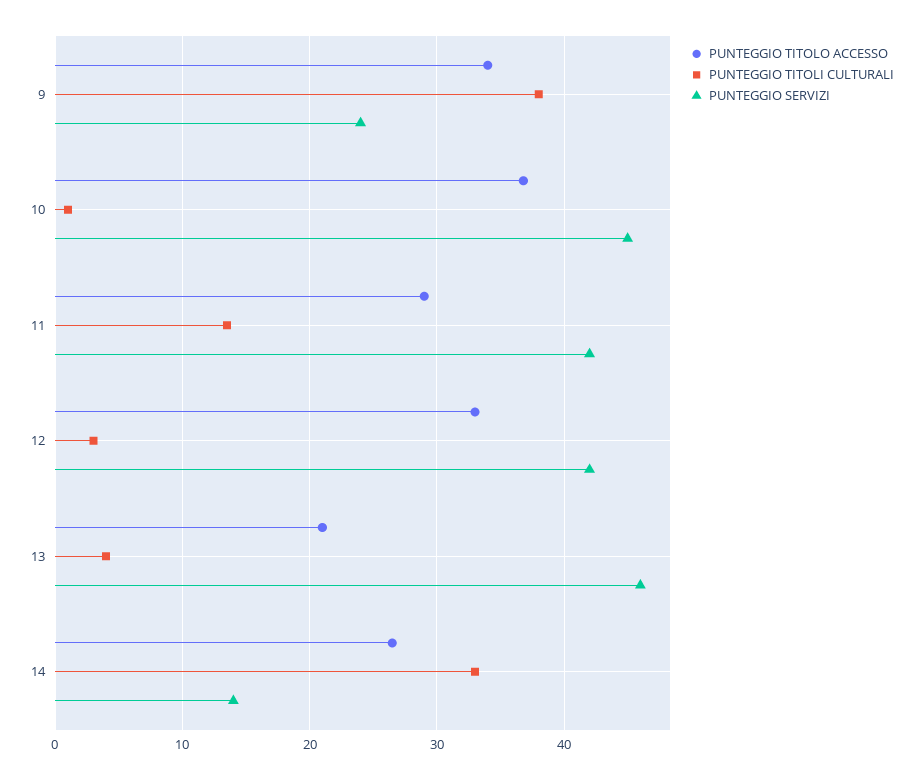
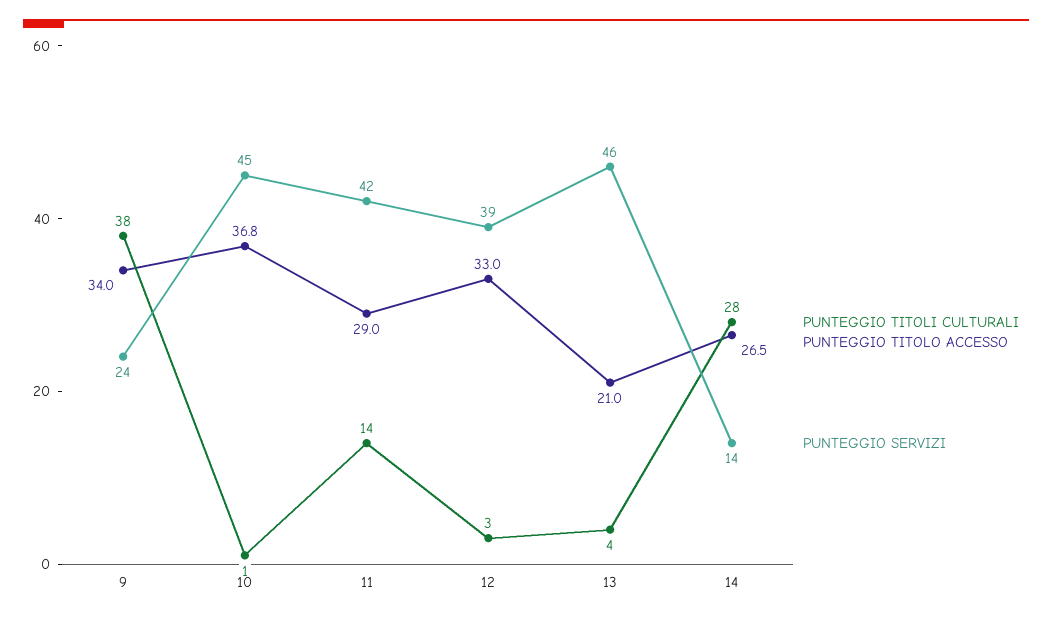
PUNTEGGIO SERVIZI, 12: 42 -> 39
PUNTEGGIO TITOLI CULTURALI, 14: 33 -> 28

